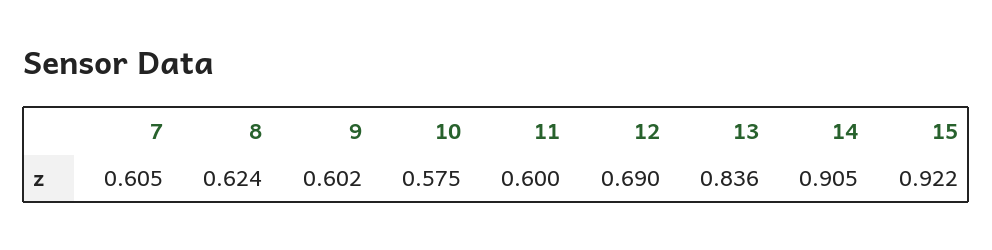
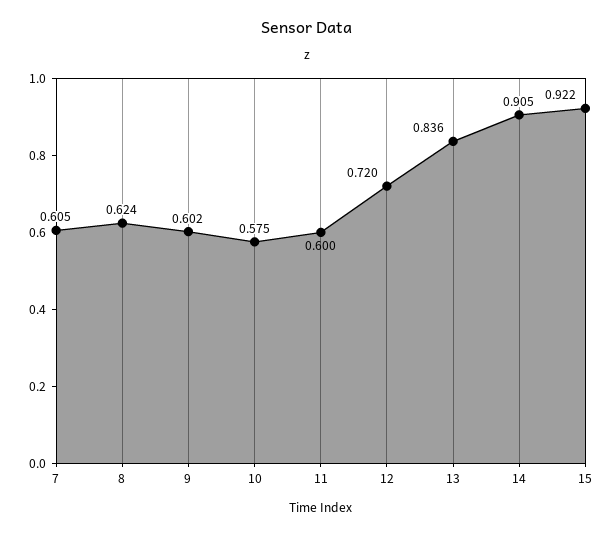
12: 0.69 -> 0.72

